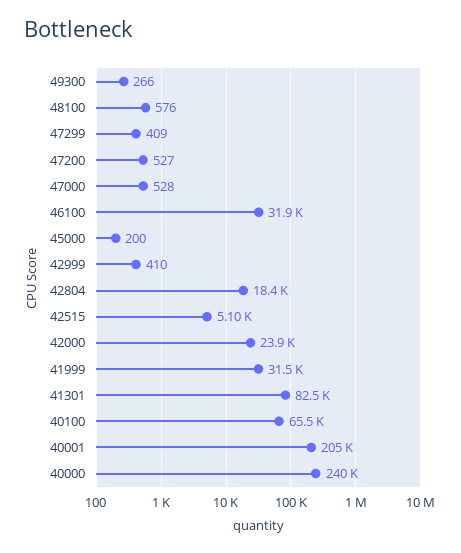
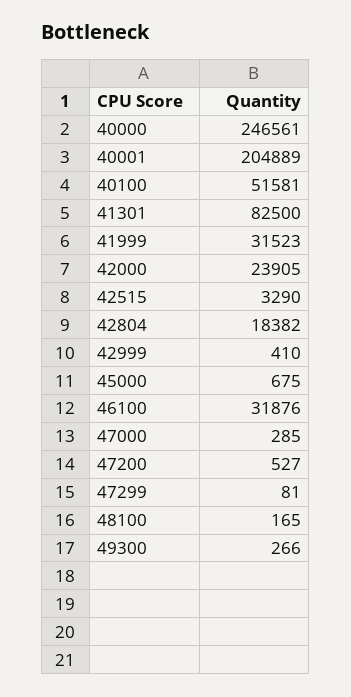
48100: 576 -> 165
47299: 409 -> 81
47000: 528 -> 285
45000: 200 -> 675
42515: 5100 -> 3290
40100: 65500 -> 51581
40000: 240000 -> 246561

